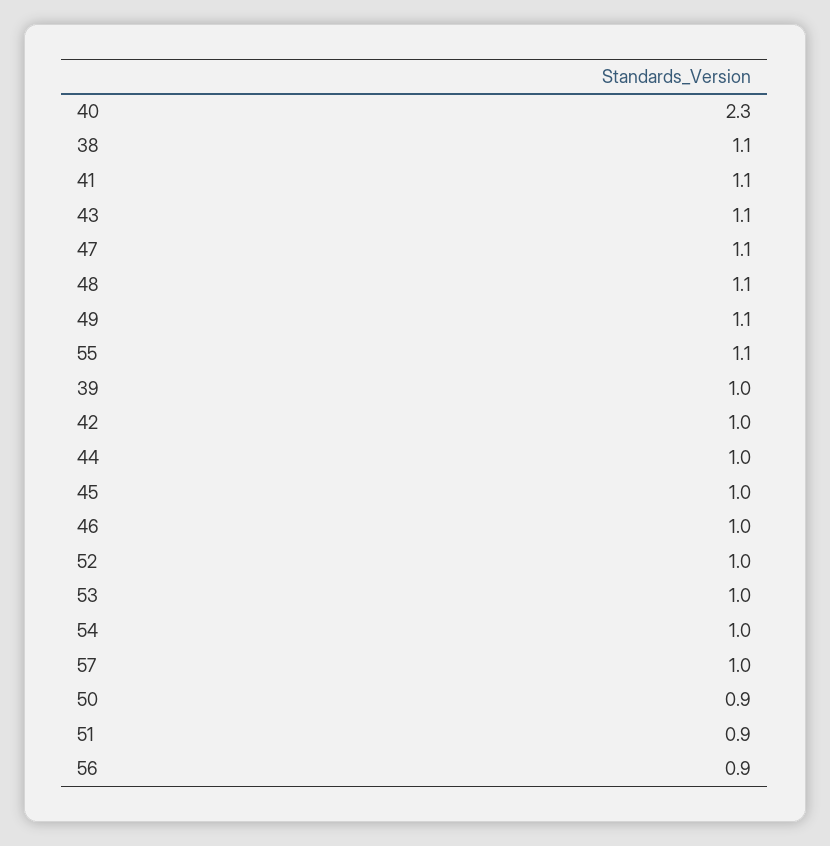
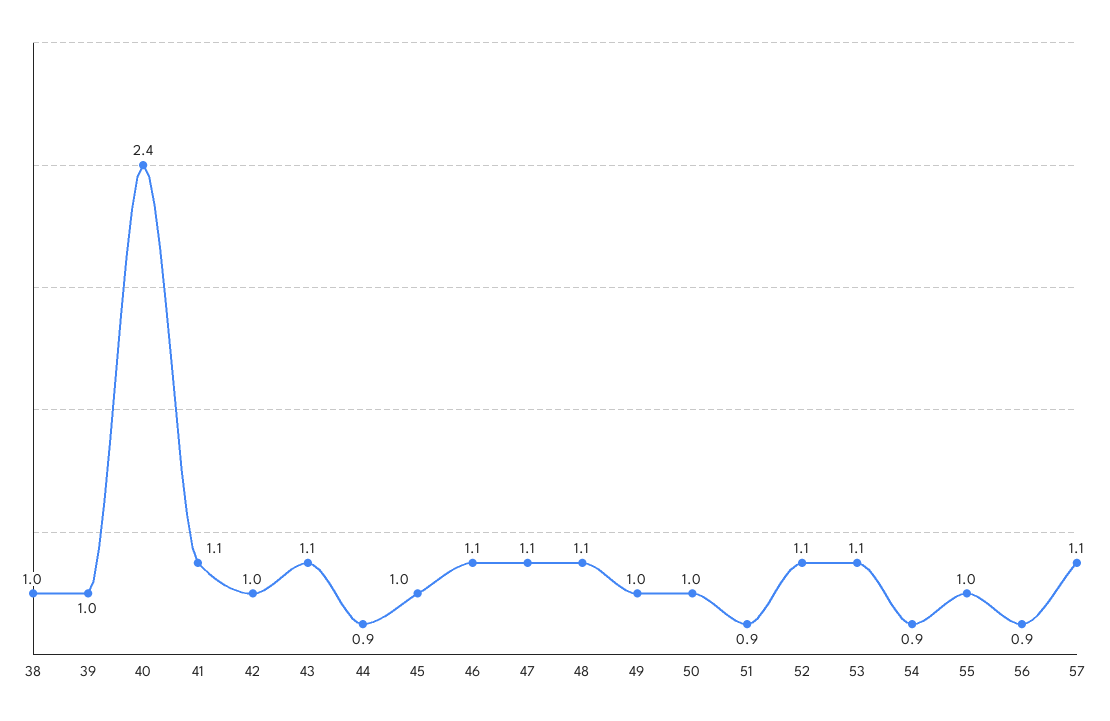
40: 2.3 -> 2.4
38: 1.1 -> 1
49: 1.1 -> 1
55: 1.1 -> 1
44: 1 -> 0.9
46: 1 -> 1.1
52: 1 -> 1.1
53: 1 -> 1.1
54: 1 -> 0.9
57: 1 -> 1.1
50: 0.9 -> 1

